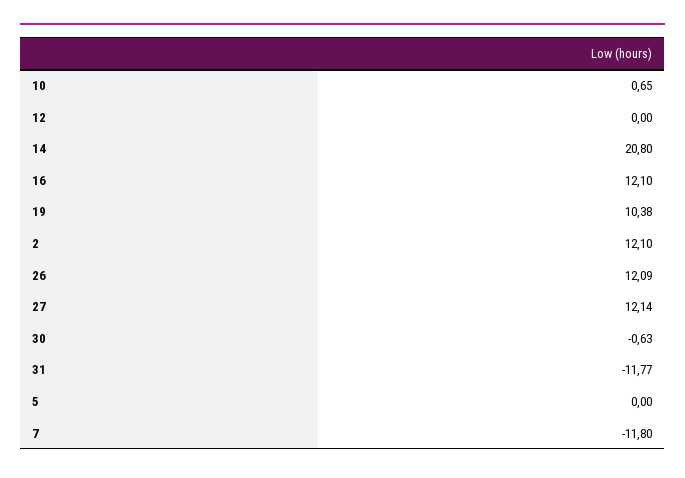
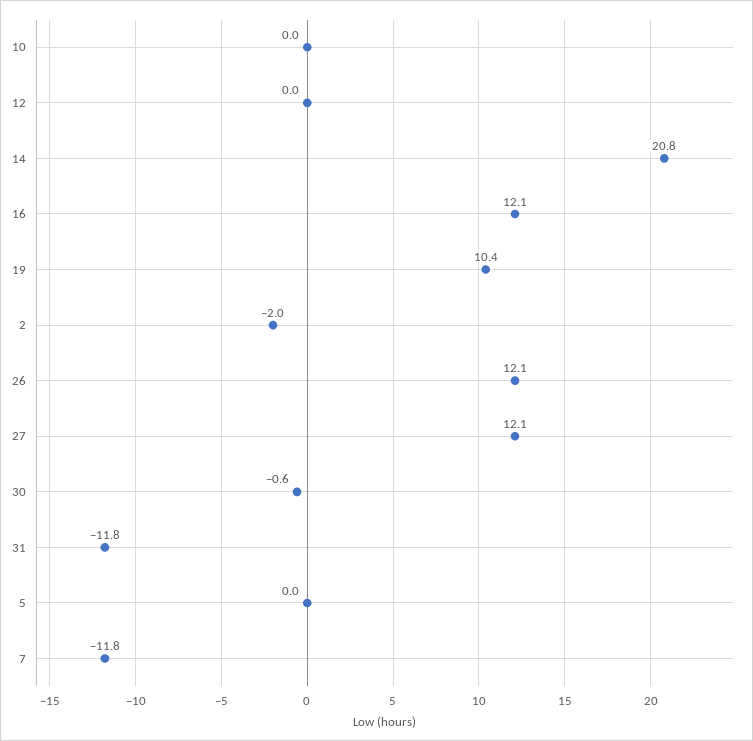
10: 0.65 -> 0
2: 12.1 -> -2

